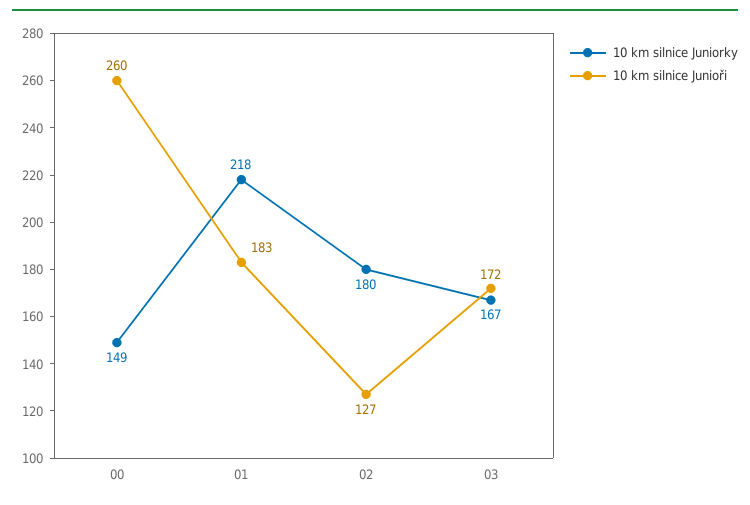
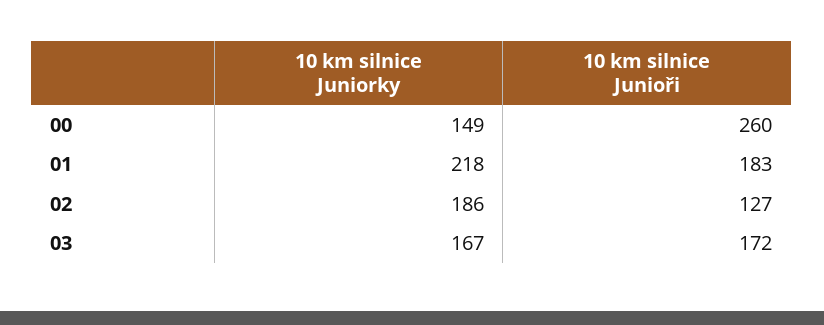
10 km silnice Juniorky, 02: 180 -> 186

